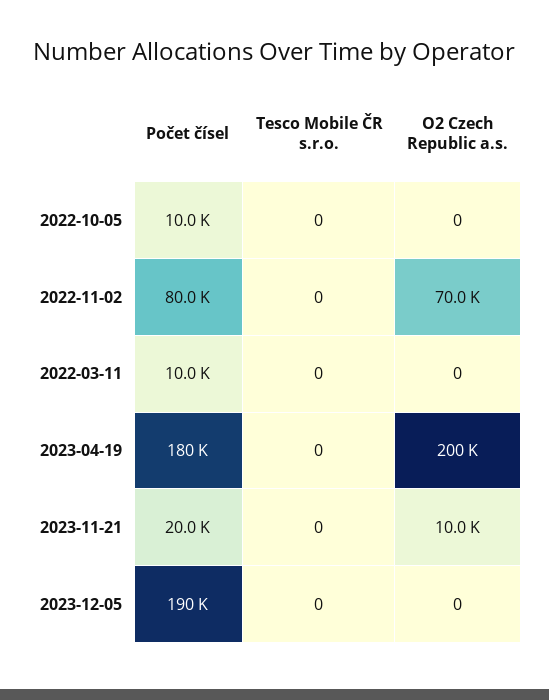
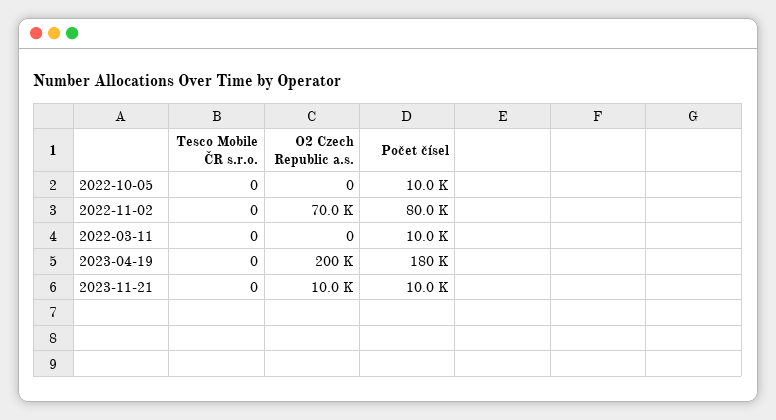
Počet čísel, 2023-11-21: 20000 -> 10000
Počet čísel, 2023-12-05: 190000 -> none
Tesco Mobile ČR s.r.o., 2023-12-05: 0 -> none
O2 Czech Republic a.s., 2023-12-05: 0 -> none

